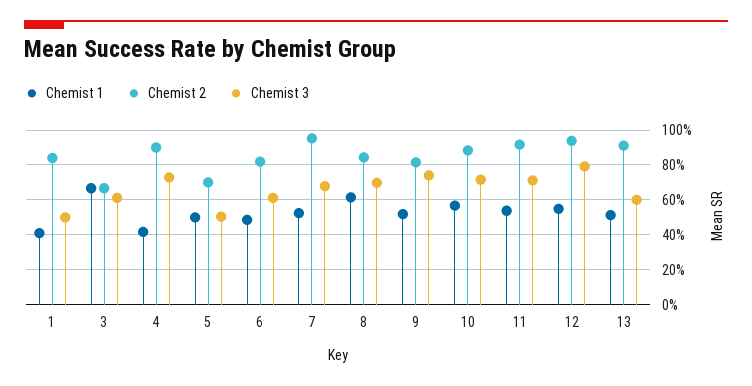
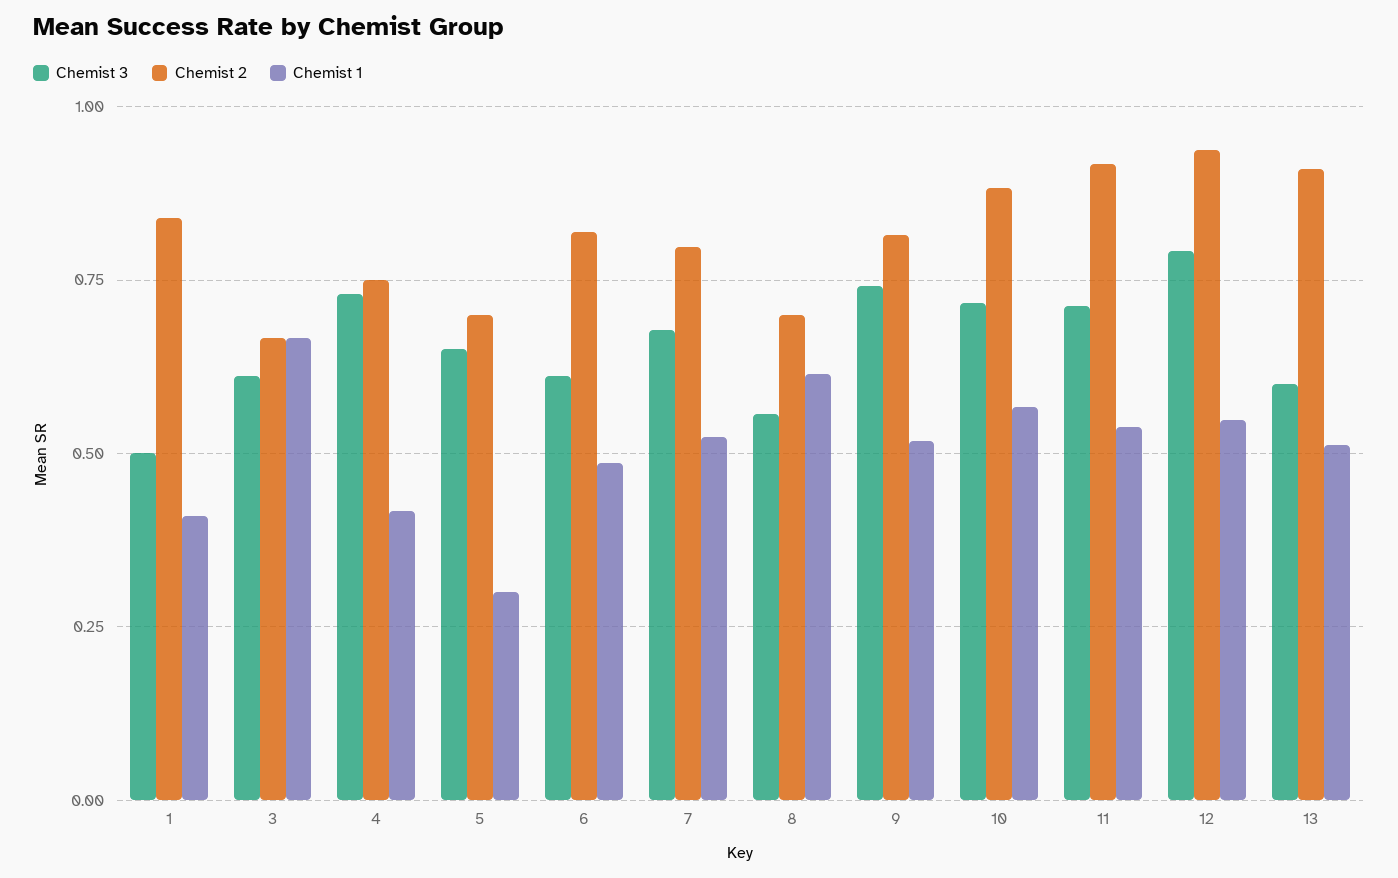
Chemist 2, 4: 0.9 -> 0.75
Chemist 1, 5: 0.5 -> 0.3
Chemist 3, 5: 0.5 -> 0.65
Chemist 2, 7: 0.95 -> 0.8
Chemist 2, 8: 0.85 -> 0.7
Chemist 3, 8: 0.7 -> 0.55

